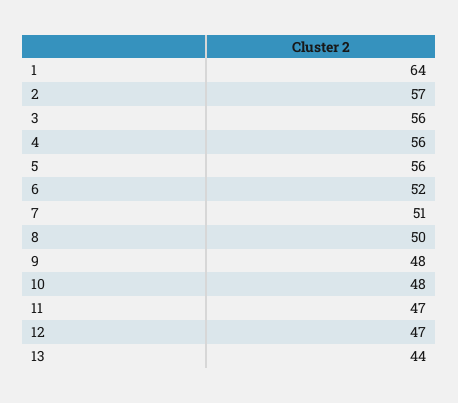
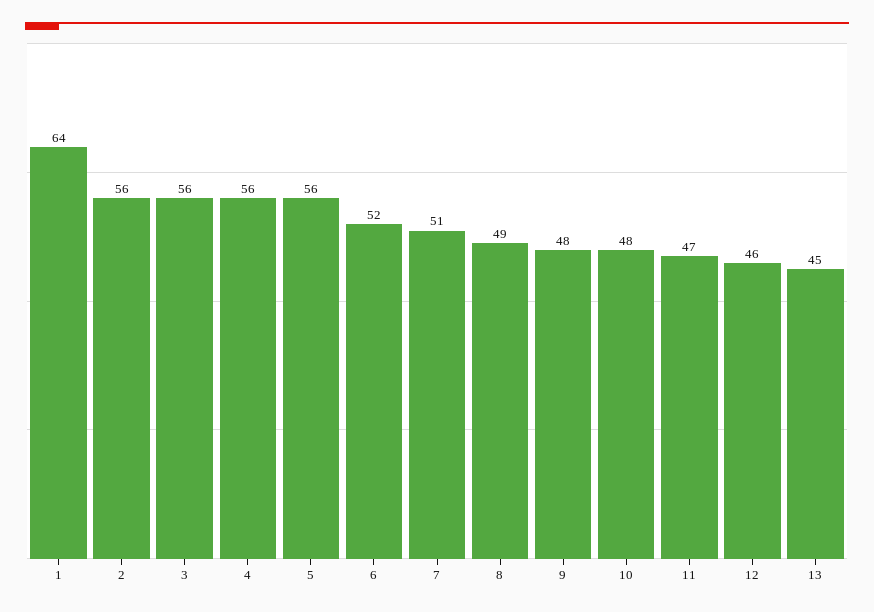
2: 57 -> 56
8: 50 -> 49
12: 47 -> 46
13: 44 -> 45

